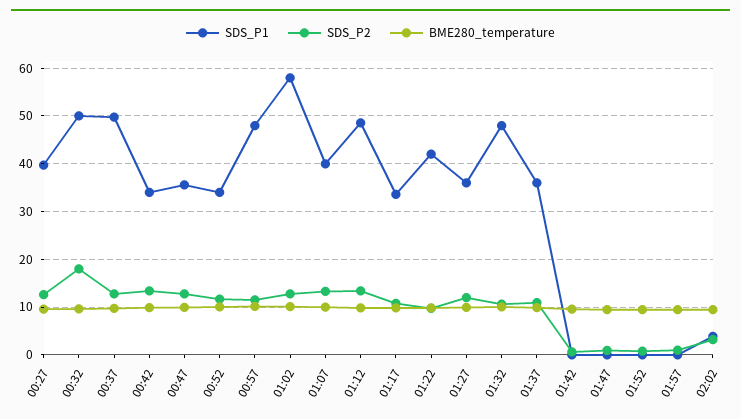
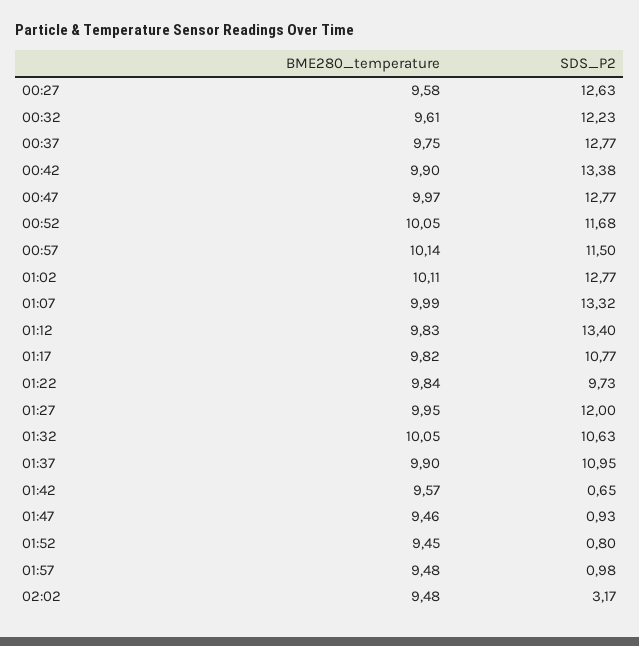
SDS_P1, 00:27: 40 -> none
SDS_P1, 00:32: 50 -> none
SDS_P2, 00:32: 18 -> 12.23
SDS_P1, 00:37: 50 -> none
SDS_P1, 00:42: 34 -> none
SDS_P1, 00:47: 36 -> none
SDS_P1, 00:52: 34 -> none
SDS_P1, 00:57: 48 -> none
SDS_P1, 01:02: 58 -> none
SDS_P1, 01:07: 40 -> none
SDS_P1, 01:12: 48 -> none
SDS_P1, 01:17: 34 -> none
SDS_P1, 01:22: 42 -> none
SDS_P1, 01:27: 36 -> none
SDS_P1, 01:32: 48 -> none
SDS_P1, 01:37: 36 -> none
SDS_P1, 01:42: 0 -> none
SDS_P1, 01:47: 0 -> none
SDS_P1, 01:52: 0 -> none
SDS_P1, 01:57: 0 -> none
SDS_P1, 02:02: 4 -> none

